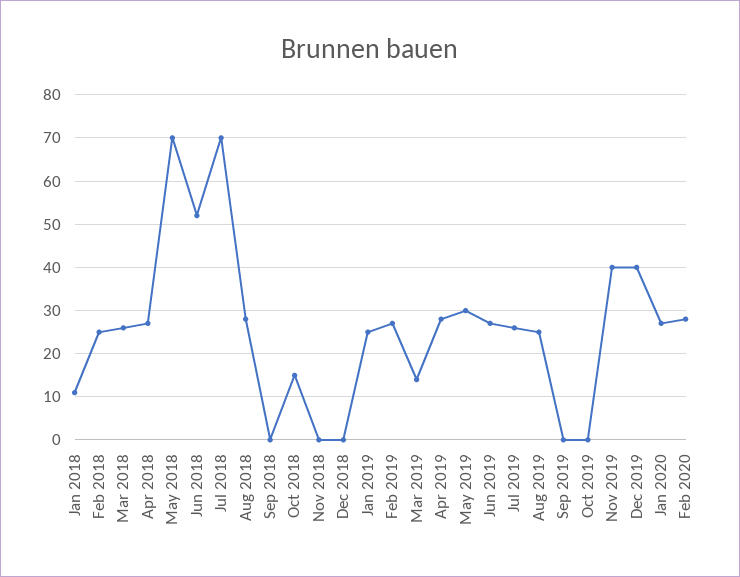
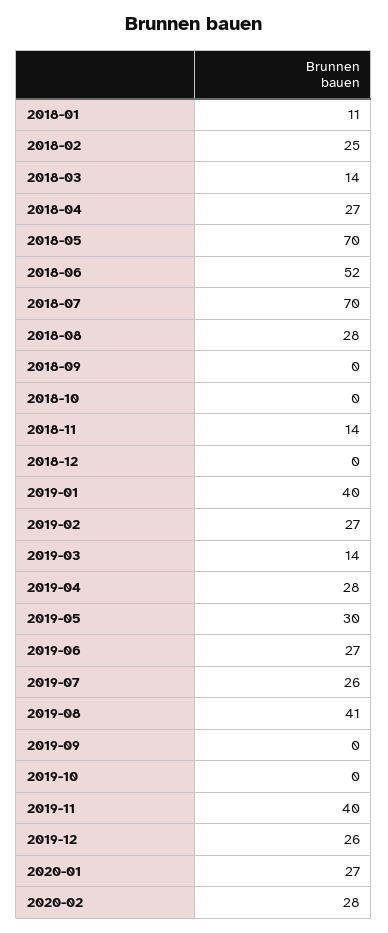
Mar 2018: 25 -> 14
Oct 2018: 15 -> 0
Nov 2018: 0 -> 14
Jan 2019: 25 -> 40
Aug 2019: 25 -> 41
Dec 2019: 40 -> 26

